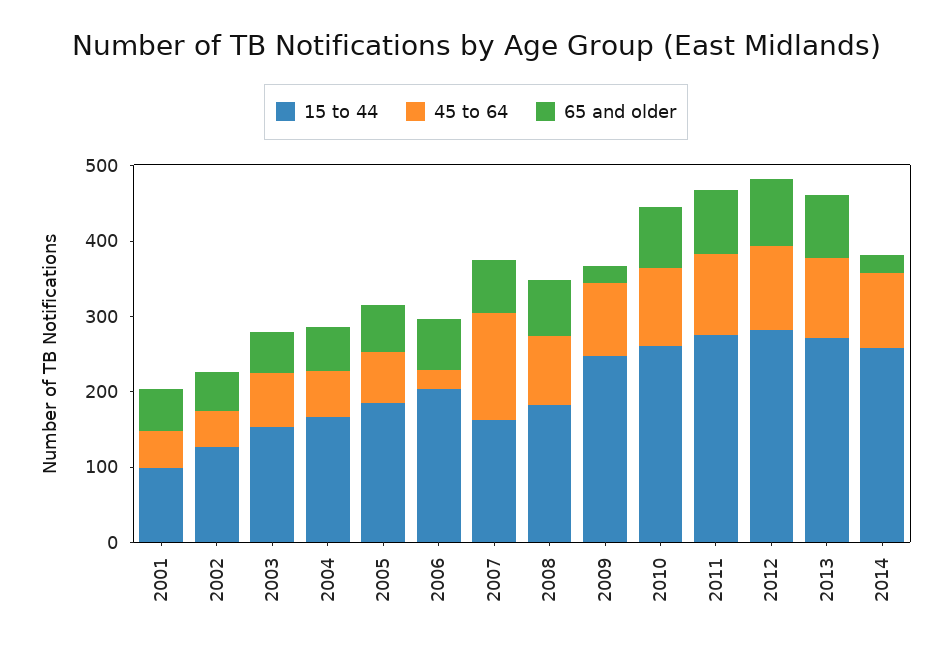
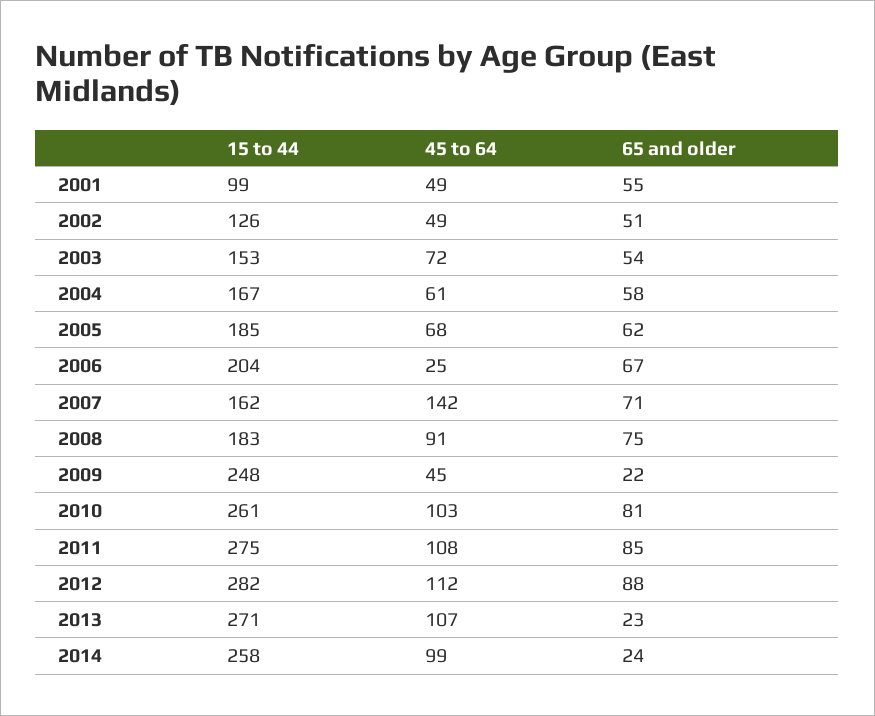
45 to 64, 2009: 100 -> 45
65 and older, 2013: 80 -> 23

